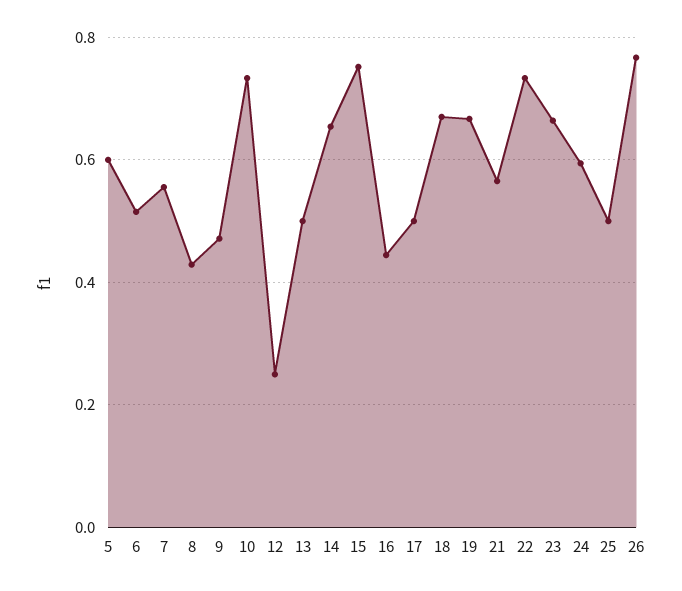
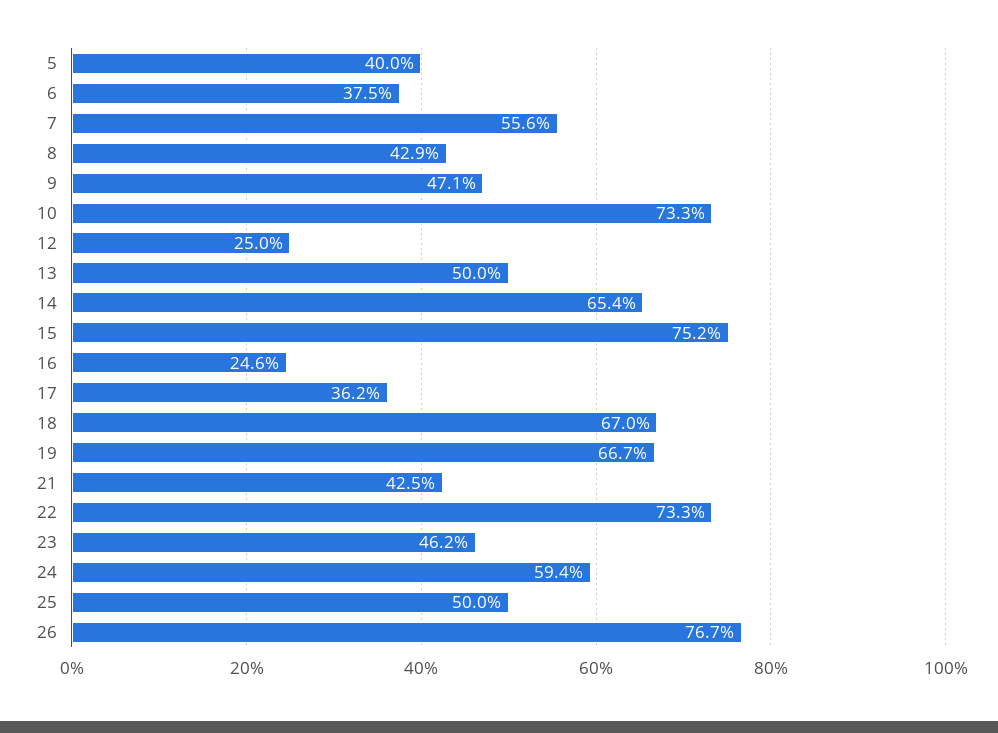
5: 0.6 -> 0.4
6: 0.52 -> 0.375
16: 0.44 -> 0.246
17: 0.5 -> 0.362
21: 0.56 -> 0.425
23: 0.66 -> 0.462

